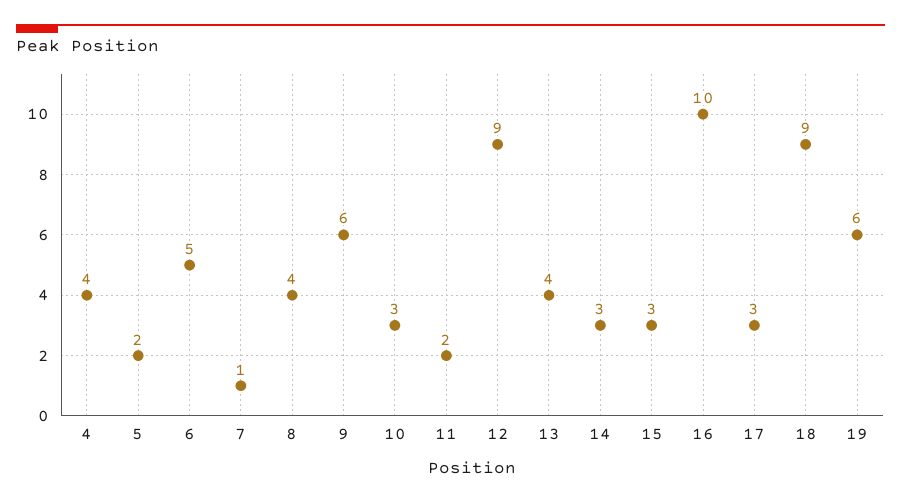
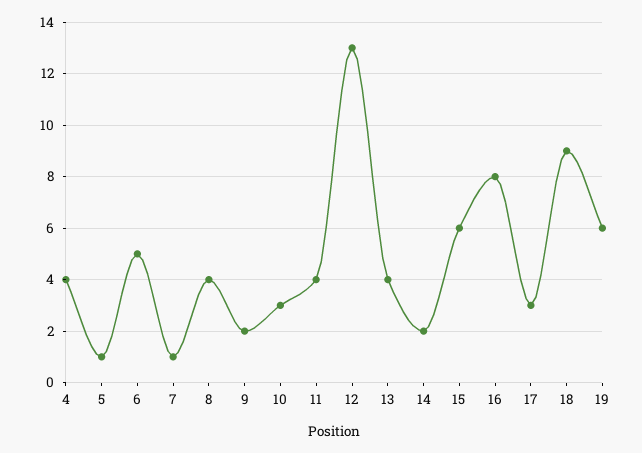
5: 2 -> 1
9: 6 -> 2
11: 2 -> 4
12: 9 -> 13
14: 3 -> 2
15: 3 -> 6
16: 10 -> 8

